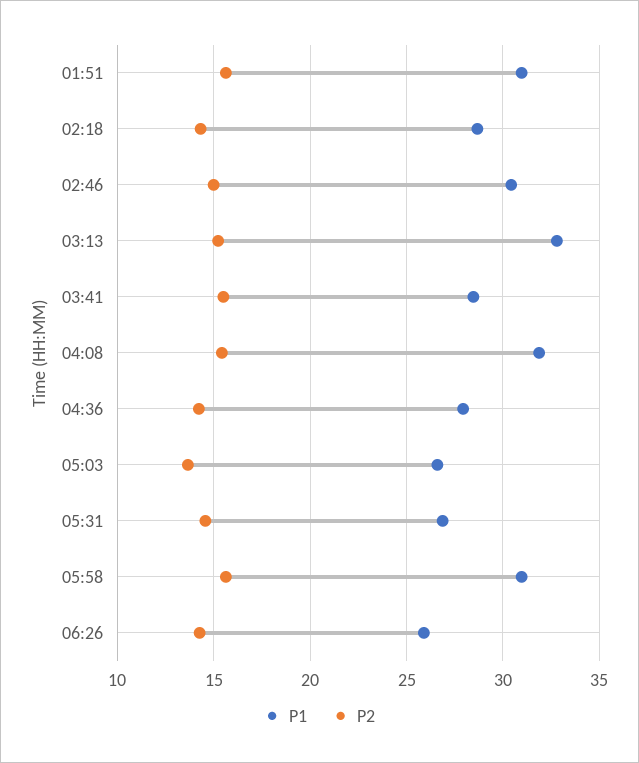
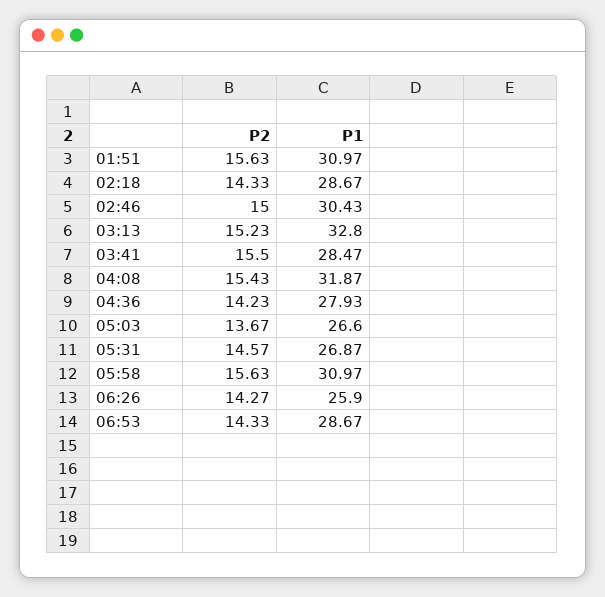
P2, 06:53: none -> 14.33
P1, 06:53: none -> 28.67

